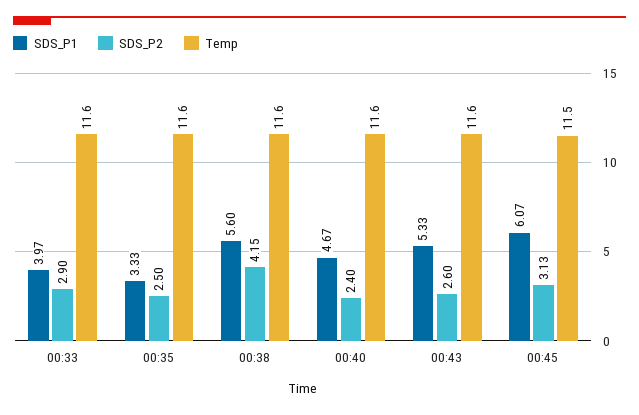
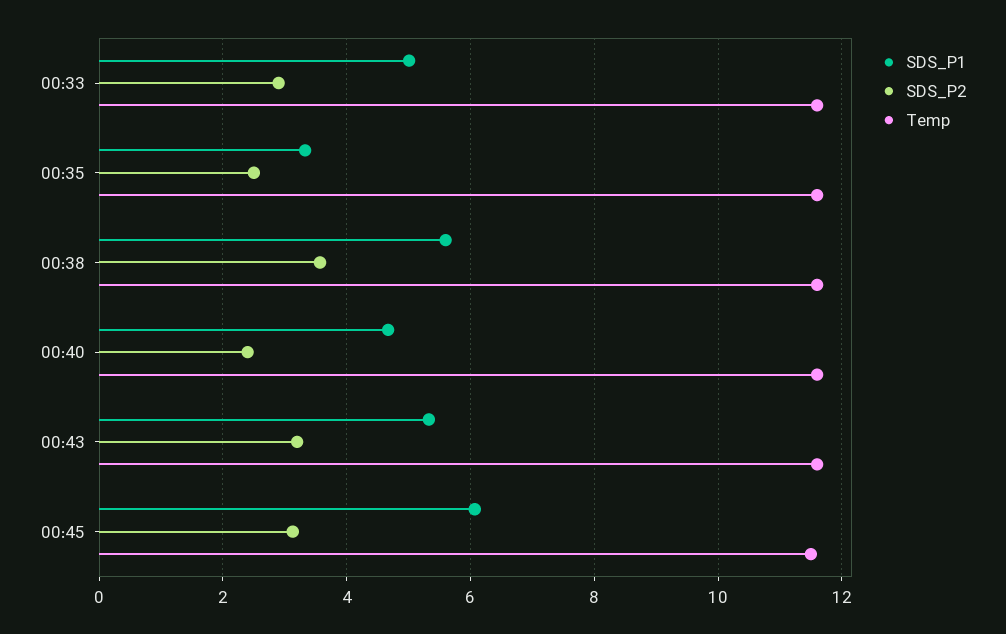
SDS_P1, 00:33: 3.97 -> 5
SDS_P2, 00:38: 4.15 -> 3.6
SDS_P2, 00:43: 2.6 -> 3.2

